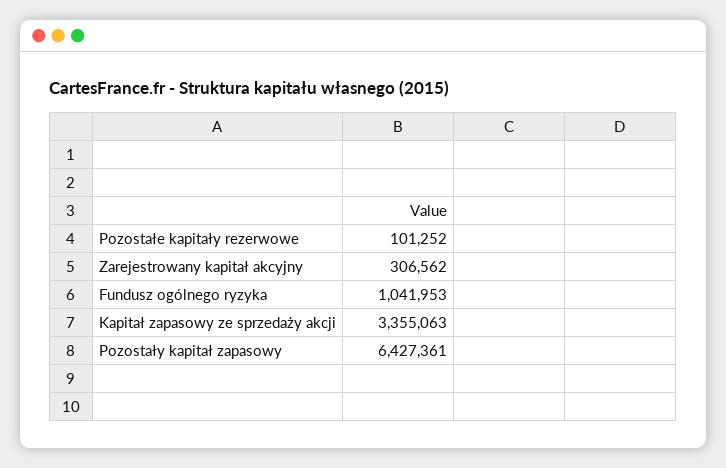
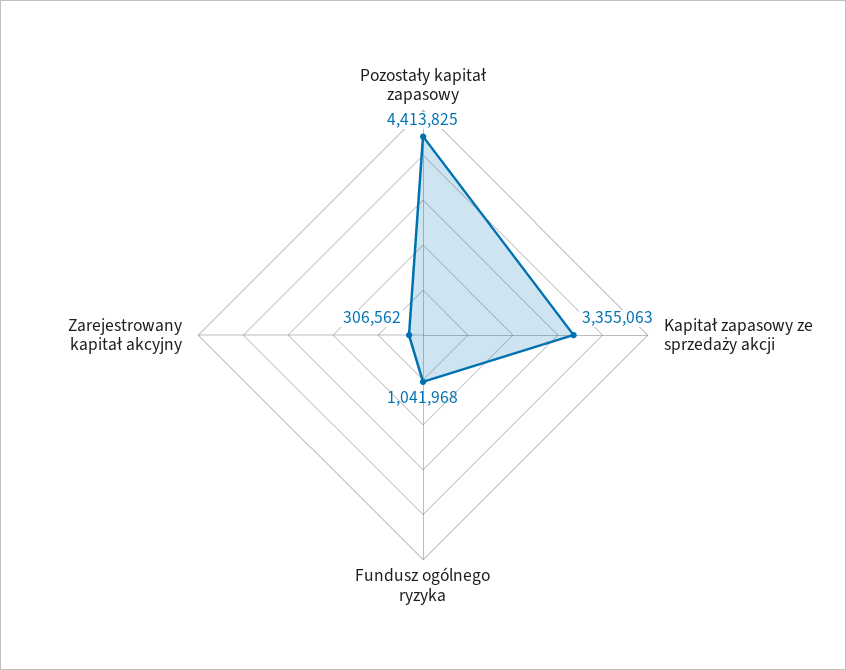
Pozostałe kapitały rezerwowe: 101252 -> none
Fundusz ogólnego ryzyka: 1041953 -> 1041968
Pozostały kapitał zapasowy: 6427361 -> 4413825

